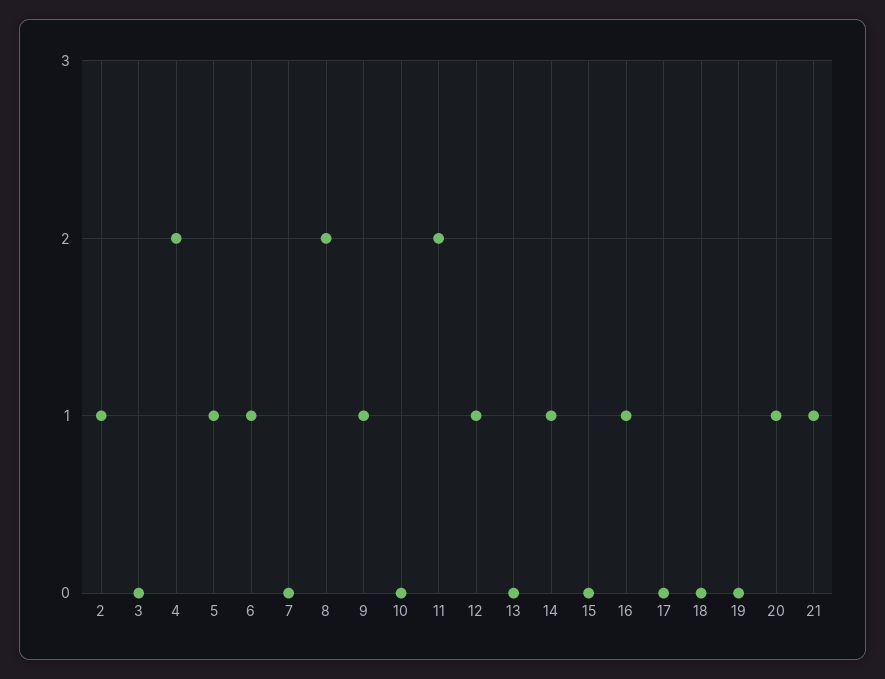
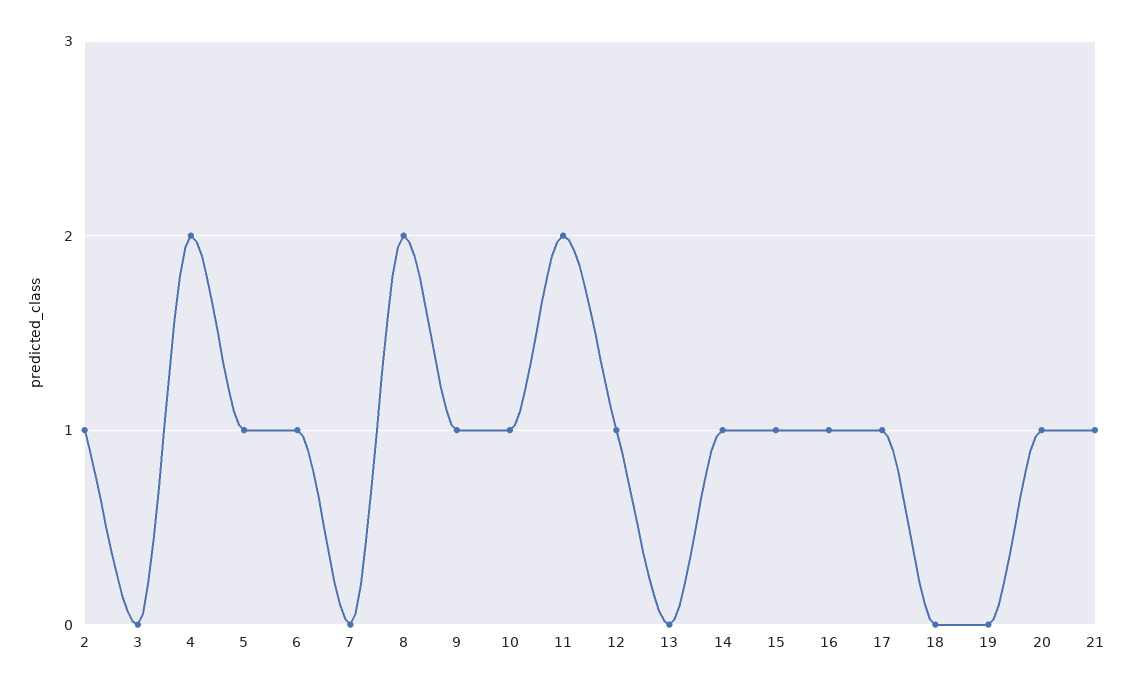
10: 0 -> 1
15: 0 -> 1
17: 0 -> 1

